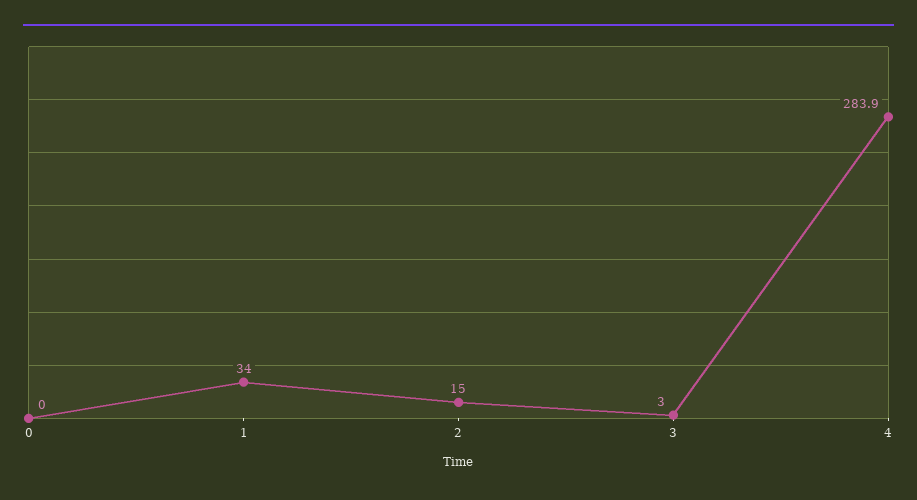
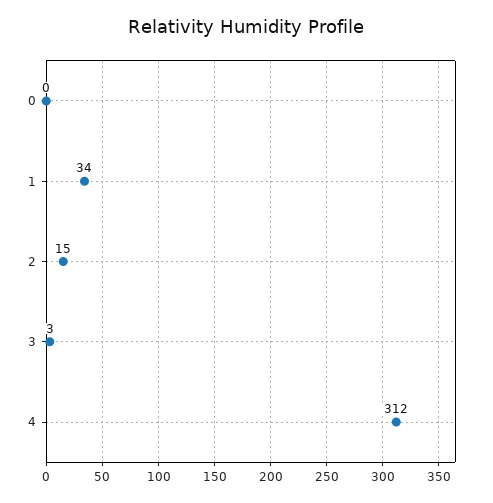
4: 283.9 -> 312

